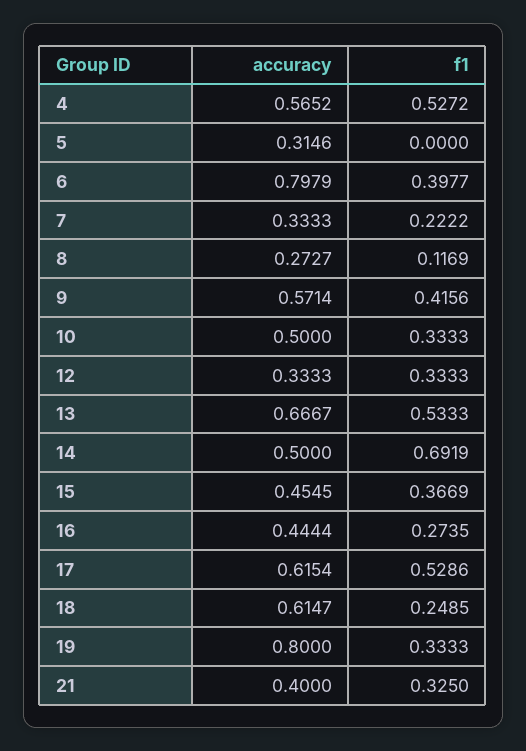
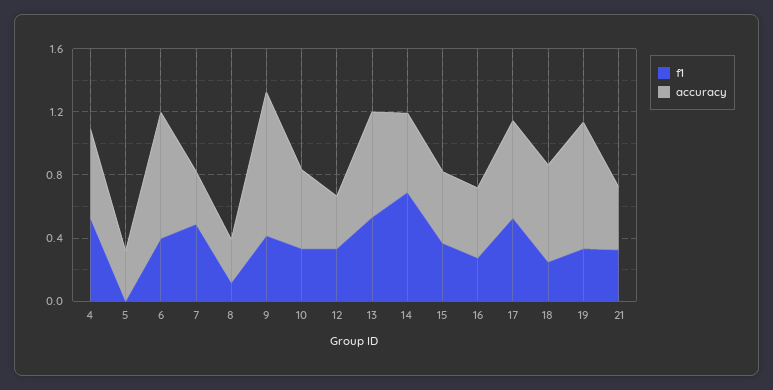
f1, 7: 0.2222 -> 0.5
accuracy, 9: 0.5714 -> 0.9

